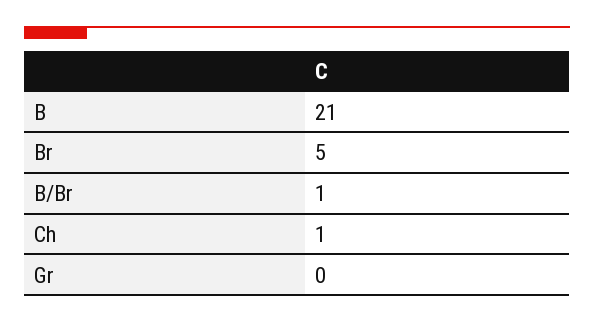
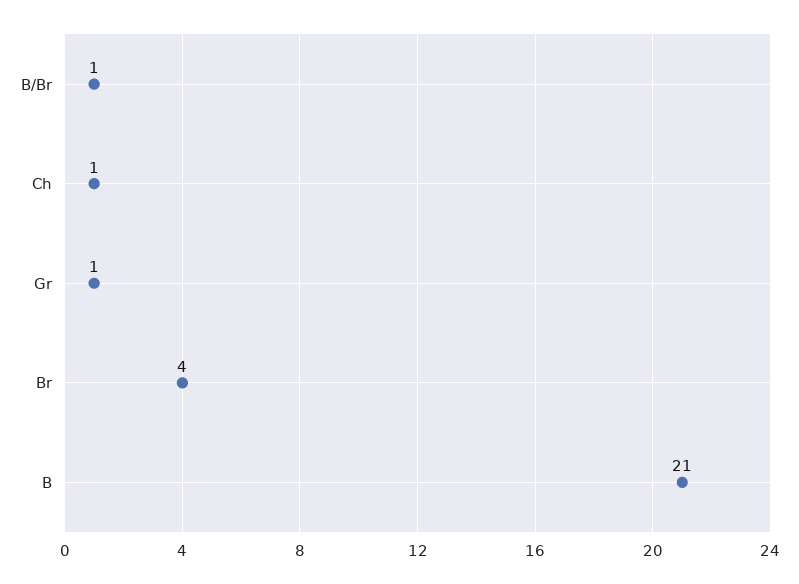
Br: 5 -> 4
Gr: 0 -> 1

